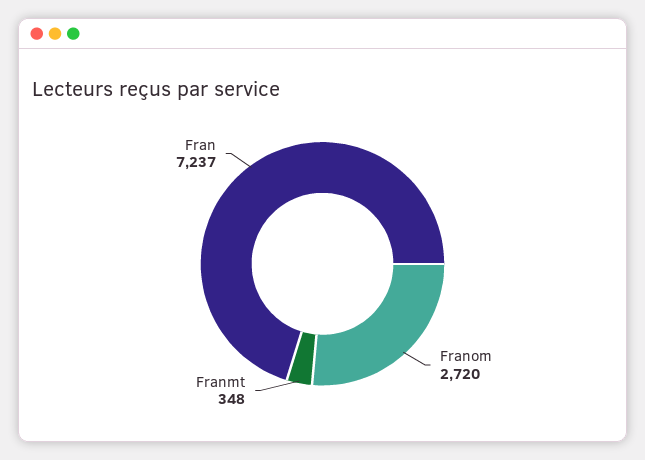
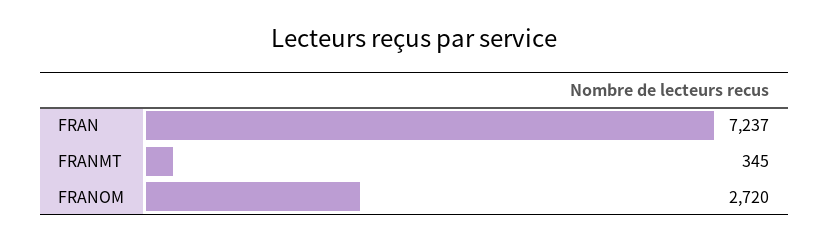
Franmt: 348 -> 345

